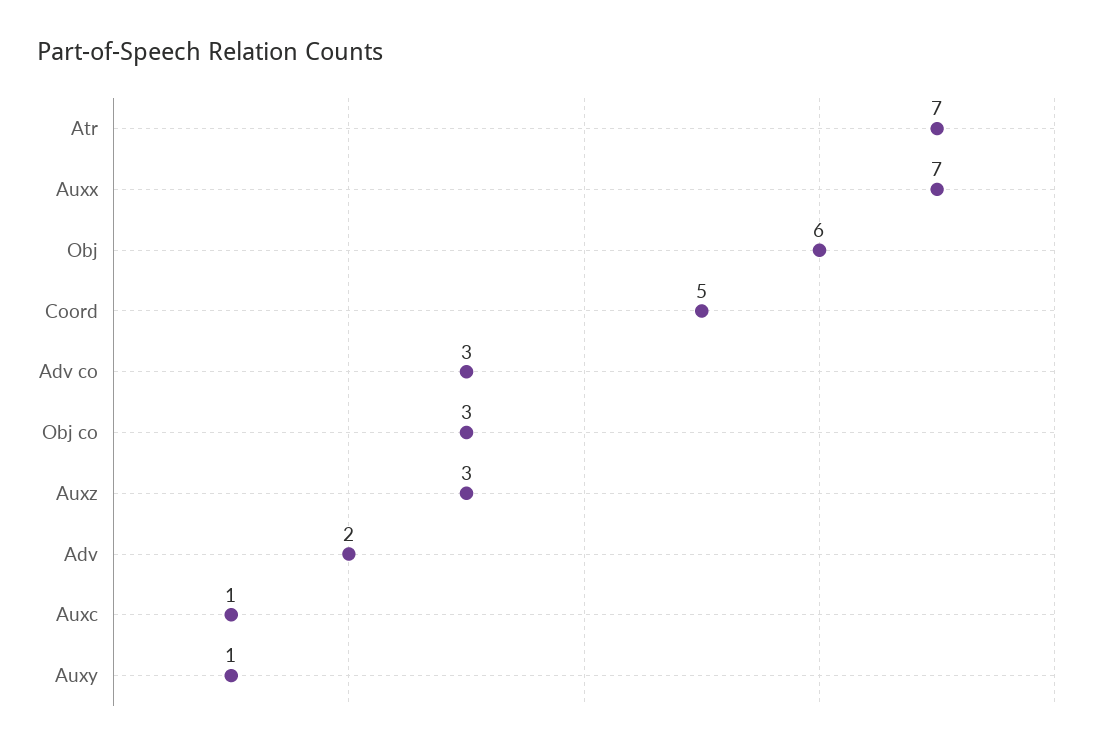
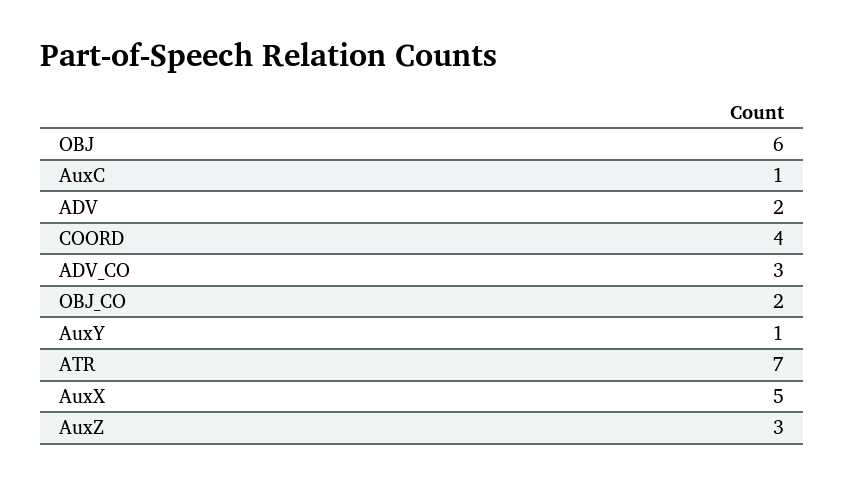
Auxx: 7 -> 5
Coord: 5 -> 4
Obj co: 3 -> 2

